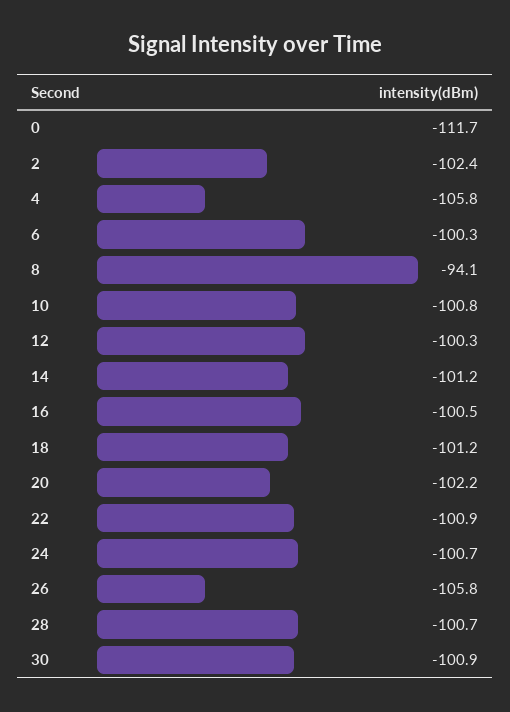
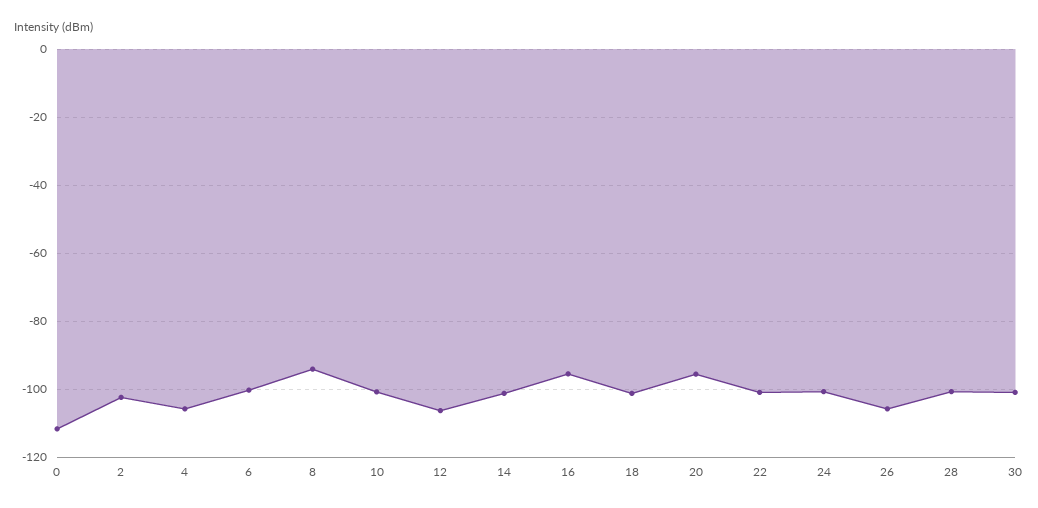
12: -100.3 -> -106
16: -100.5 -> -96
20: -102.2 -> -96

